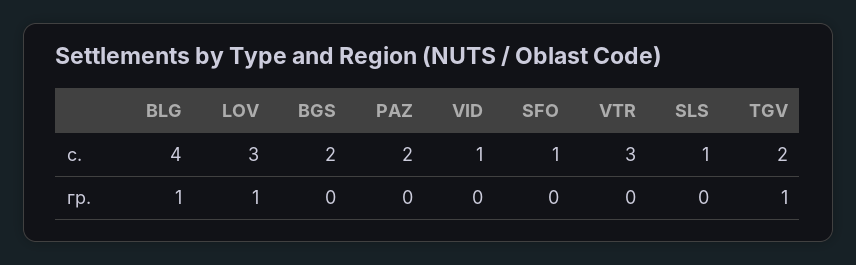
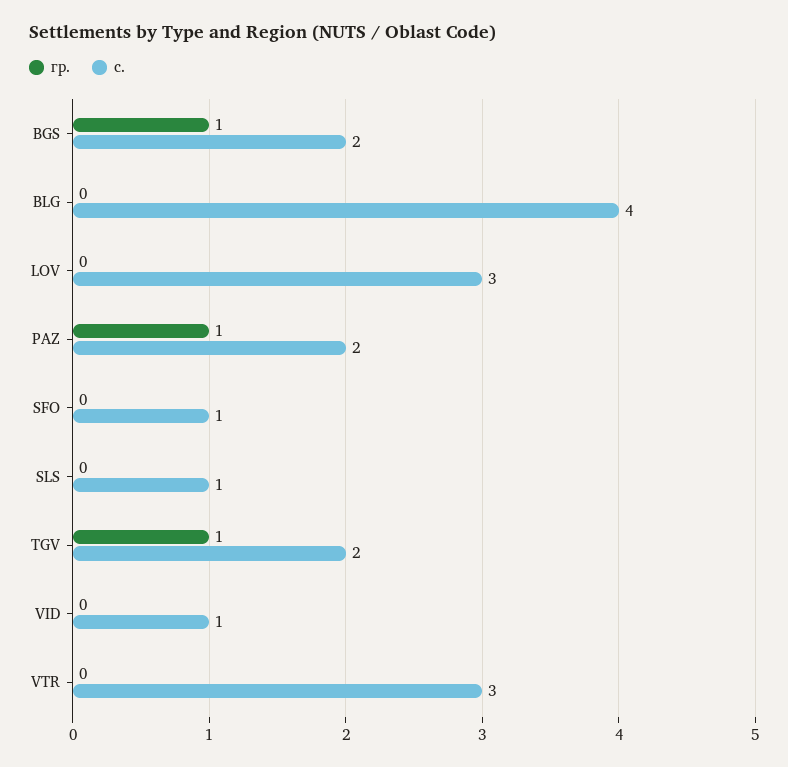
гр., BLG: 1 -> 0
гр., LOV: 1 -> 0
гр., BGS: 0 -> 1
гр., PAZ: 0 -> 1

